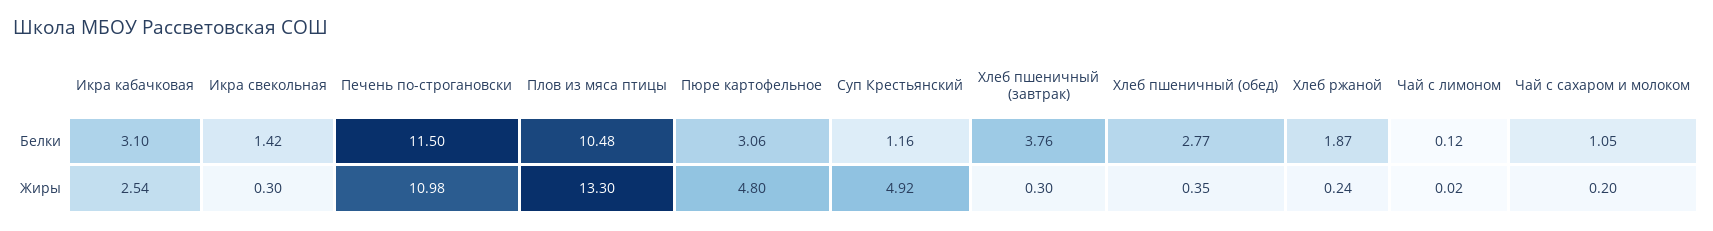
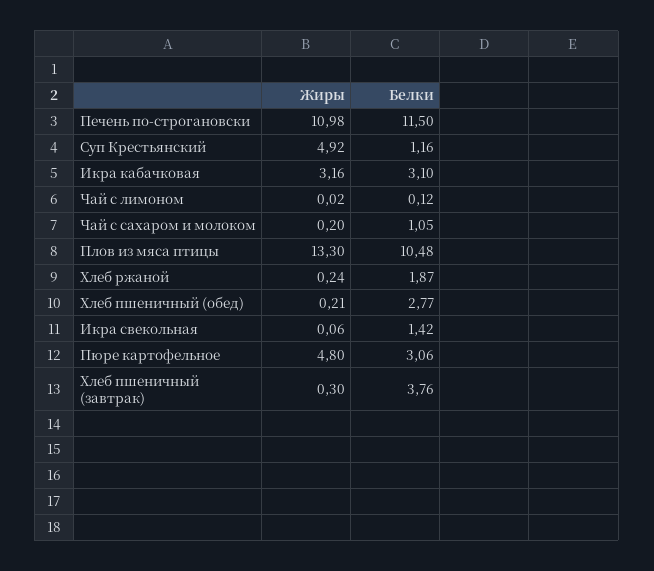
Икра кабачковая, Жиры: 2.54 -> 3.16
Икра свекольная, Жиры: 0.3 -> 0.06
Хлеб пшеничный (обед), Жиры: 0.35 -> 0.21

